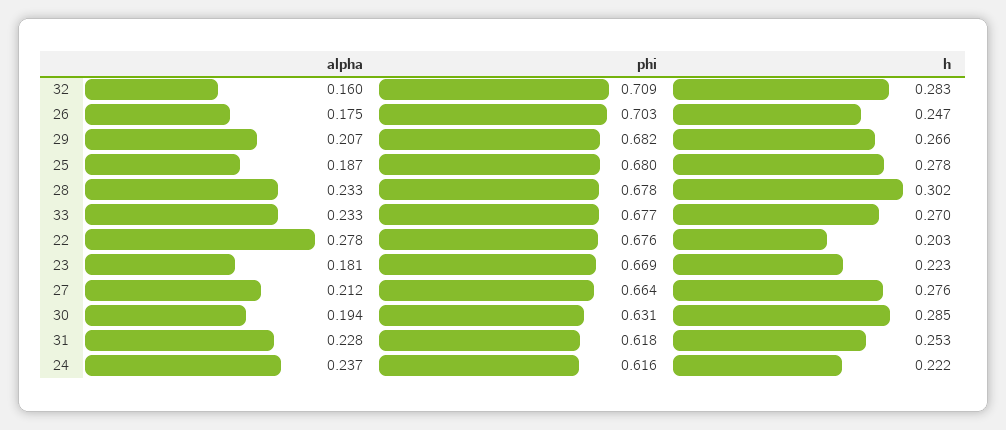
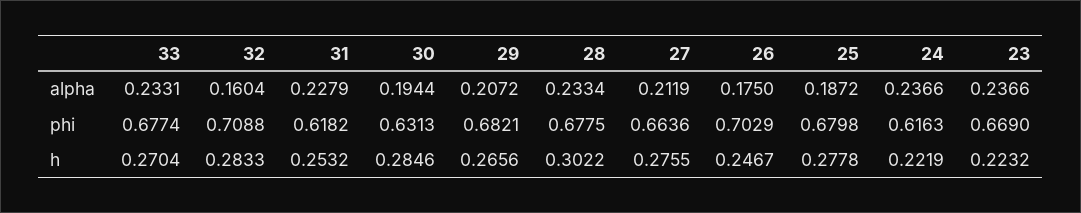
alpha, 22: 0.278 -> none
phi, 22: 0.676 -> none
h, 22: 0.203 -> none
alpha, 23: 0.181 -> 0.2366

